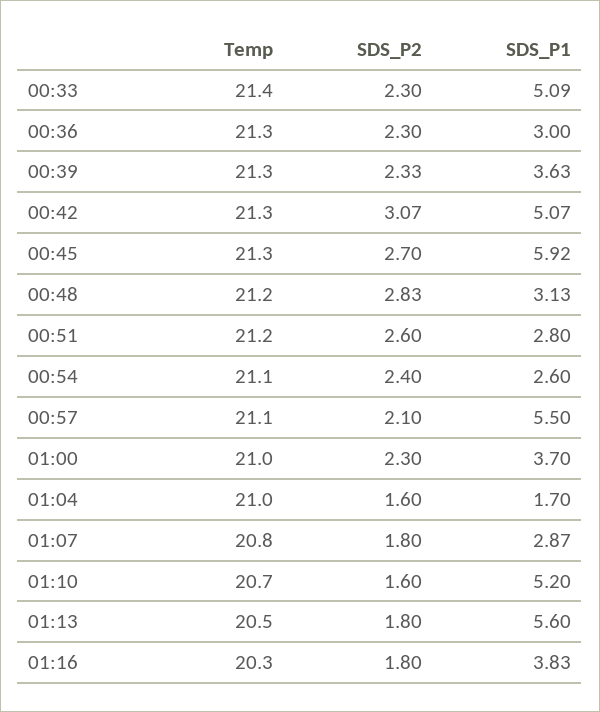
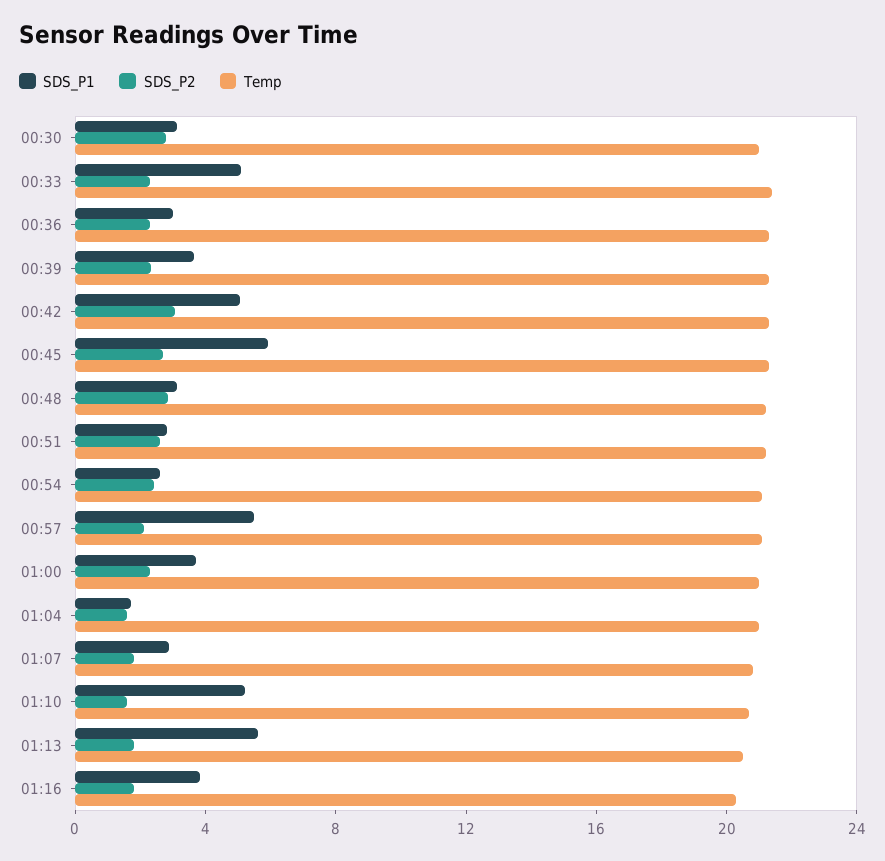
SDS_P1, 00:30: none -> 3
SDS_P2, 00:30: none -> 3
Temp, 00:30: none -> 21

